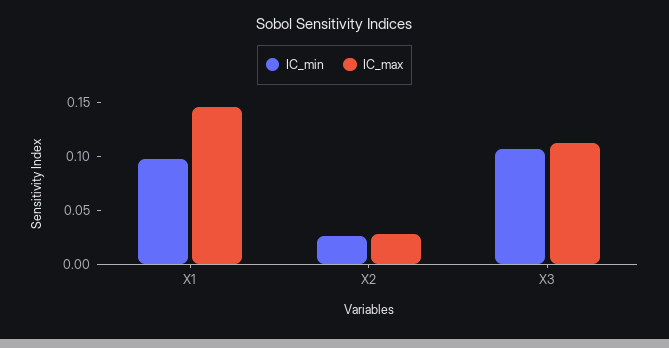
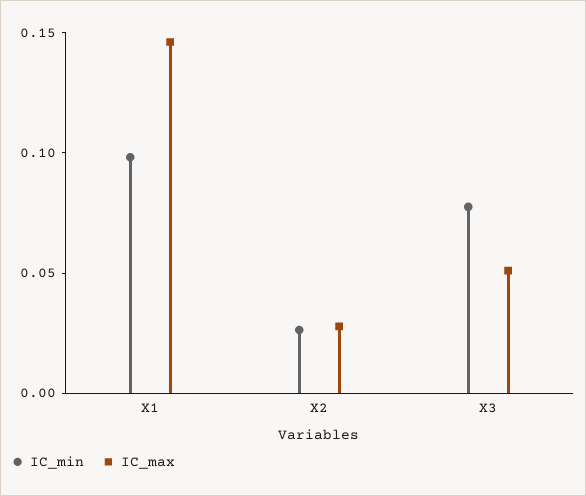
IC_min, X3: 0.11 -> 0.08
IC_max, X3: 0.11 -> 0.05

